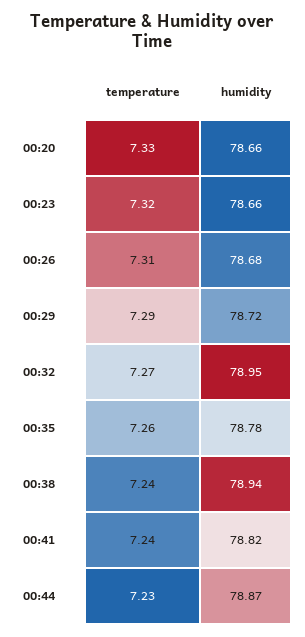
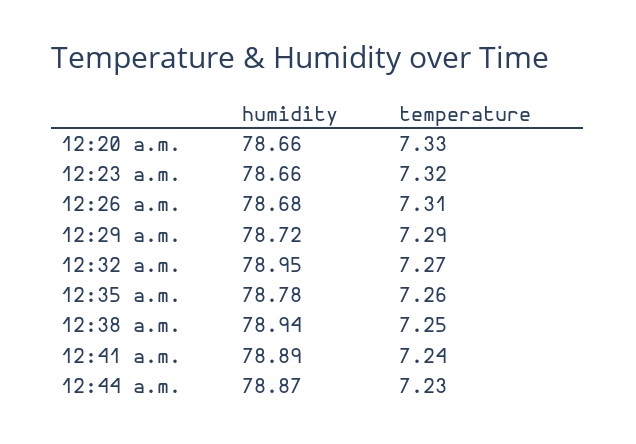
temperature, 00:38: 7.24 -> 7.25
humidity, 00:41: 78.82 -> 78.89

